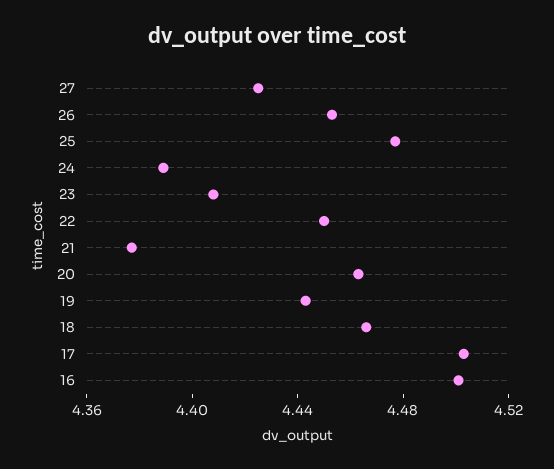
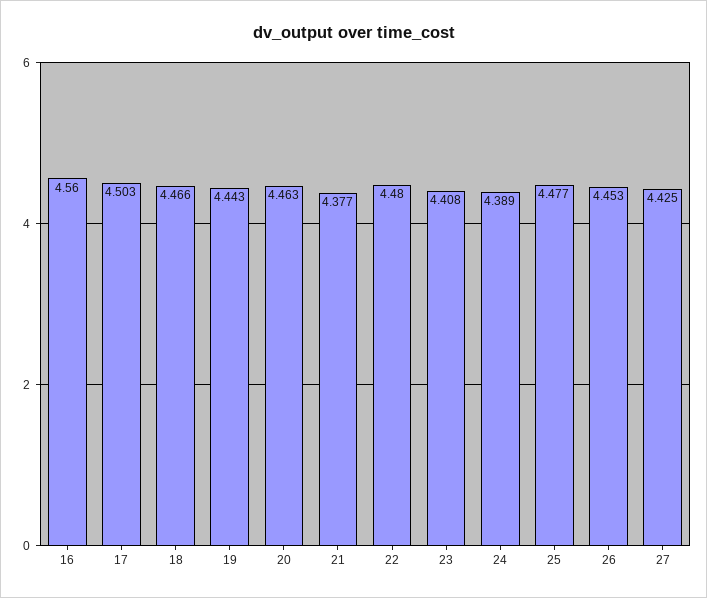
22: 4.45 -> 4.48
16: 4.5 -> 4.56

